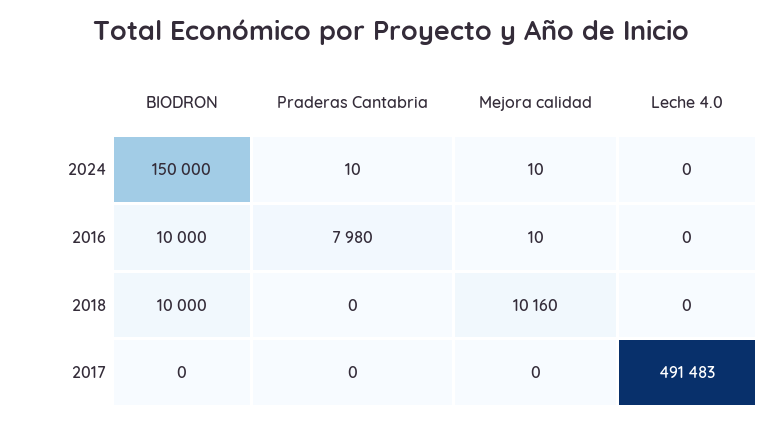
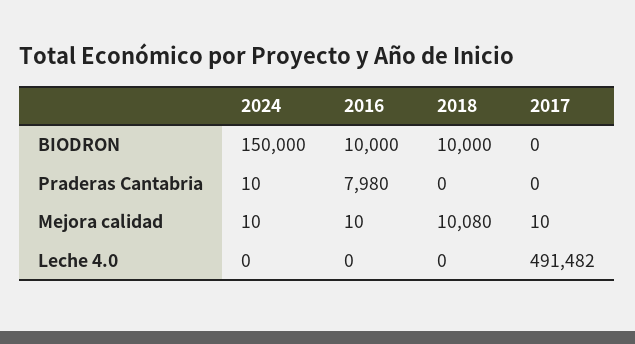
Mejora calidad, 2018: 10160 -> 10080
Mejora calidad, 2017: 0 -> 10
Leche 4.0, 2017: 491483 -> 491482

